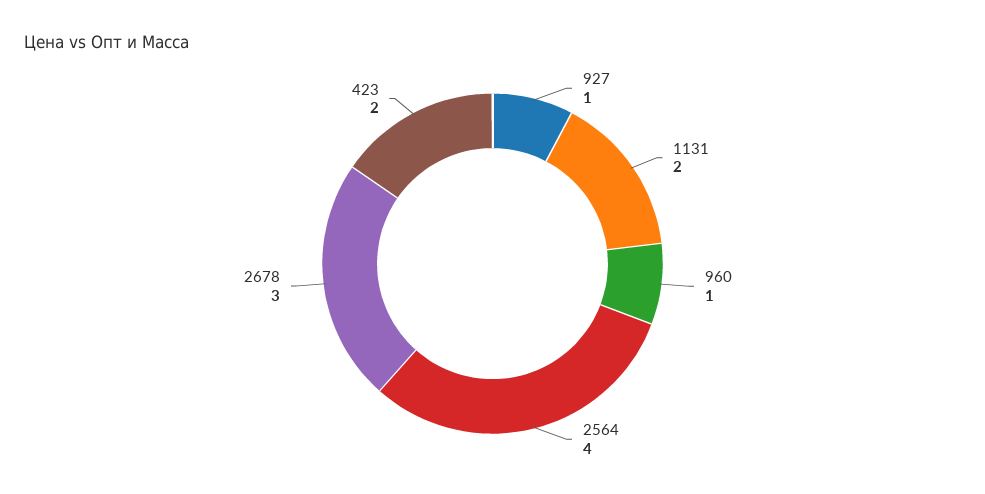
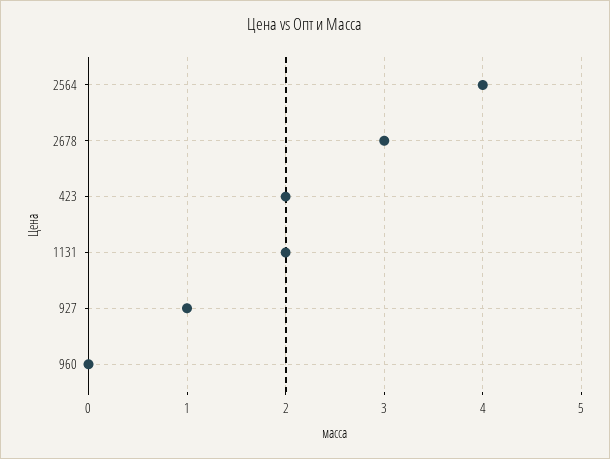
960: 1 -> 0

